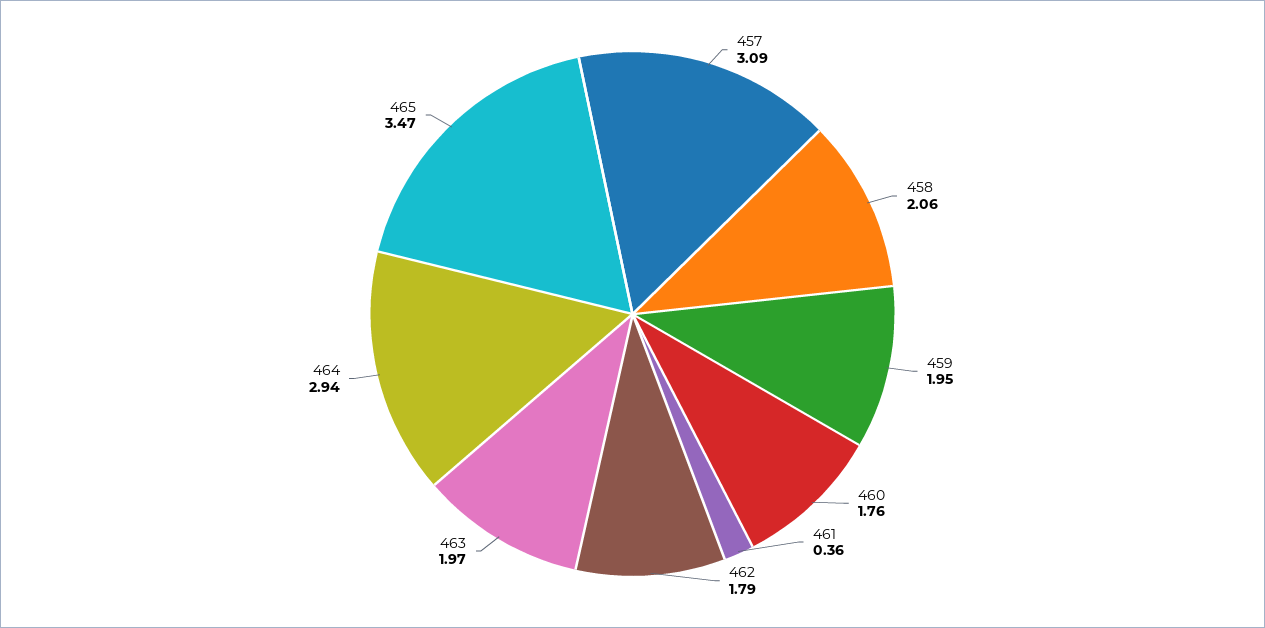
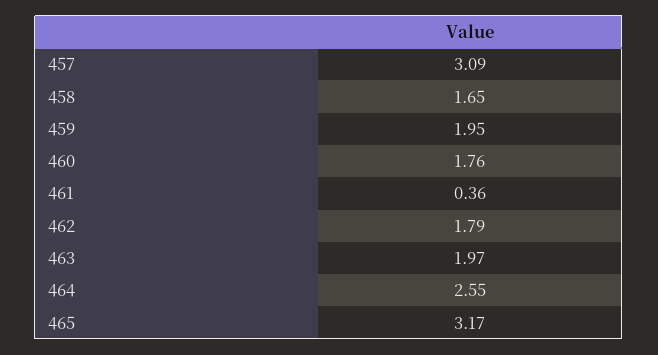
458: 2.06 -> 1.65
464: 2.94 -> 2.55
465: 3.47 -> 3.17

